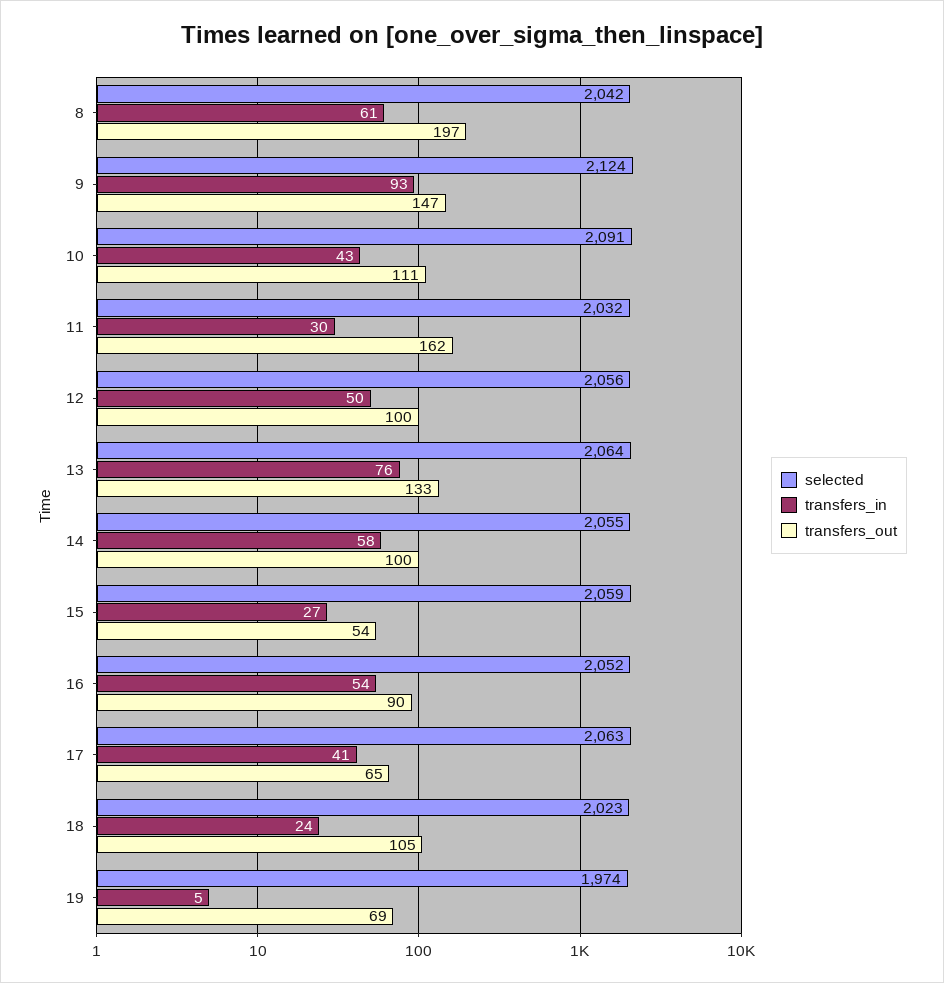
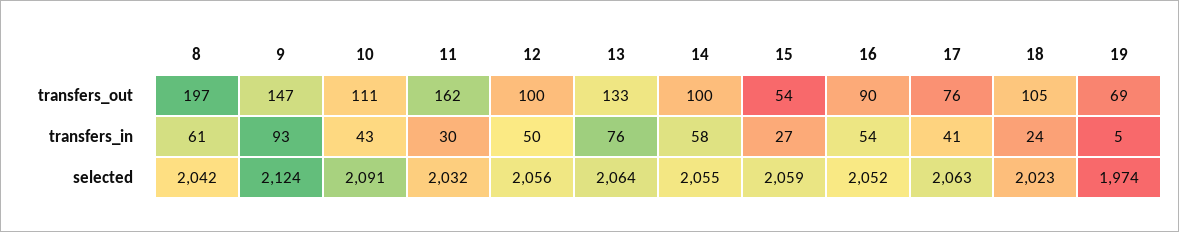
transfers_out, 17: 65 -> 76

